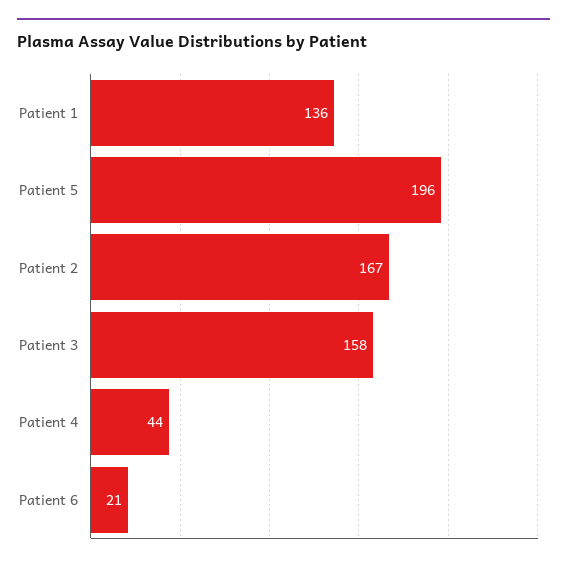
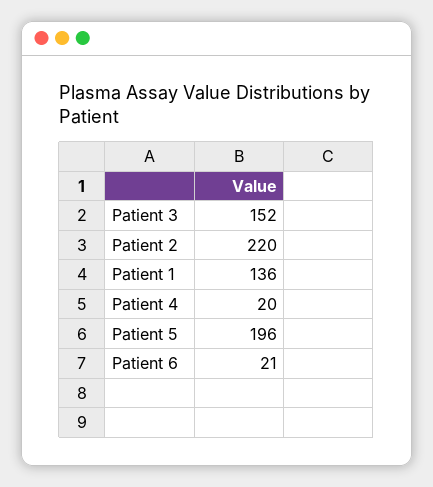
Patient 2: 167 -> 220
Patient 3: 158 -> 152
Patient 4: 44 -> 20

